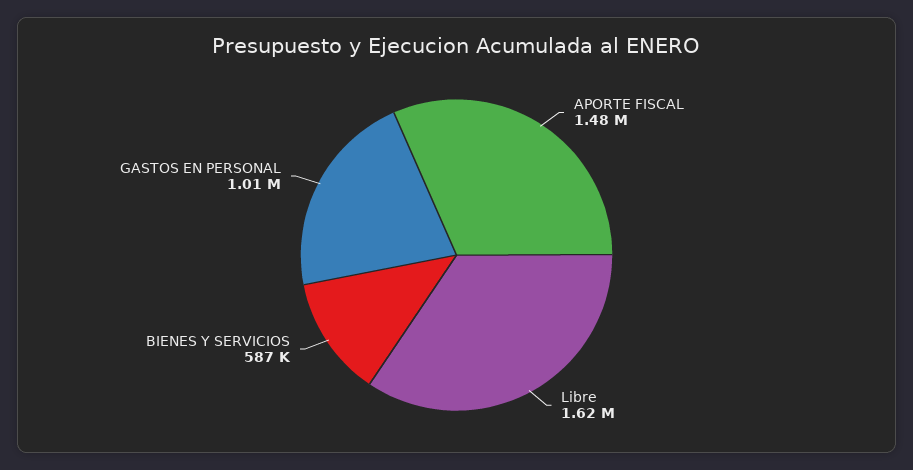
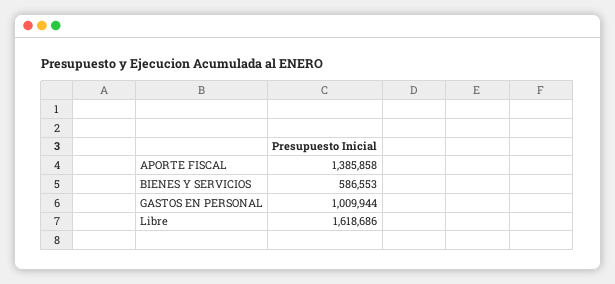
APORTE FISCAL: 1480000 -> 1385858

